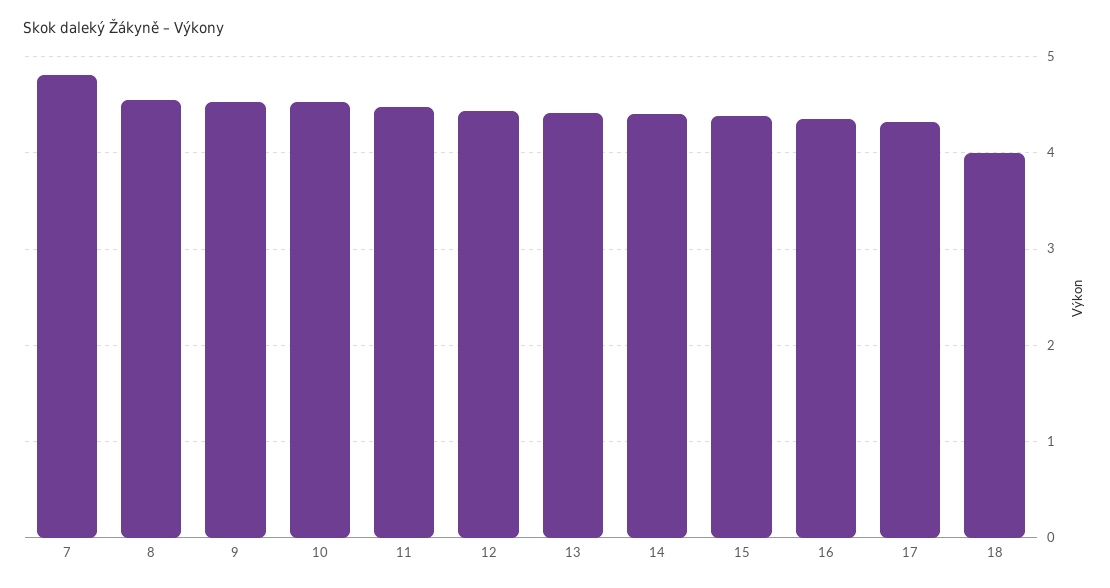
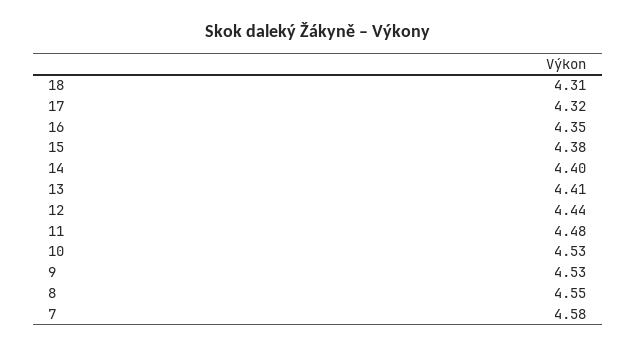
7: 4.8 -> 4.58
18: 4 -> 4.31

